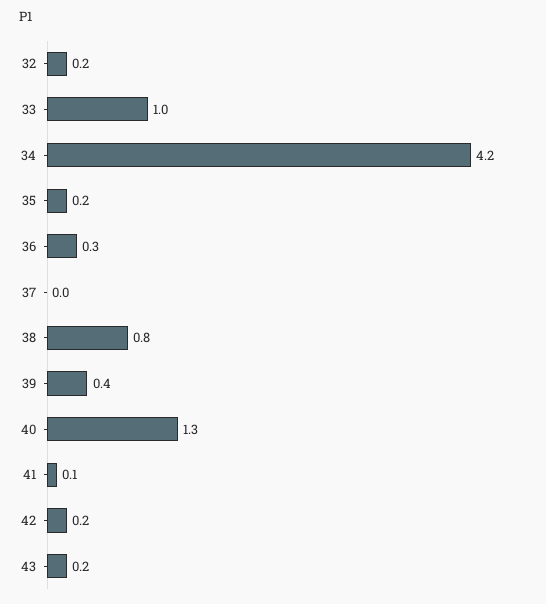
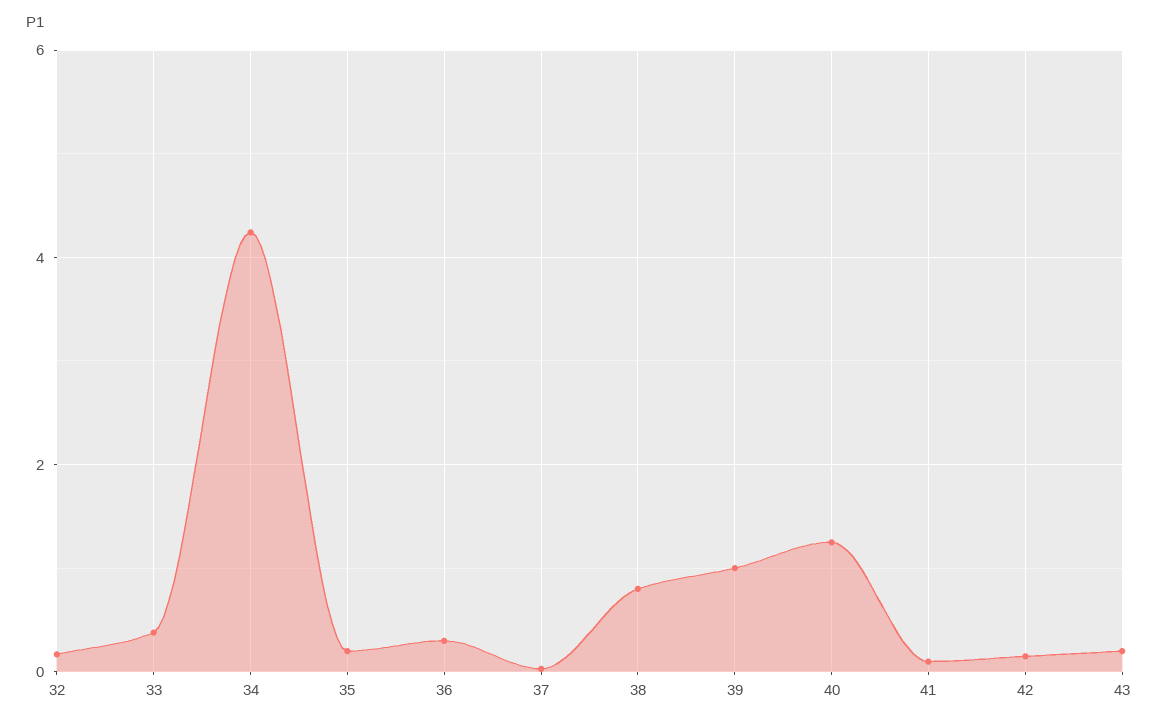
33: 1 -> 0.4
39: 0.4 -> 1

